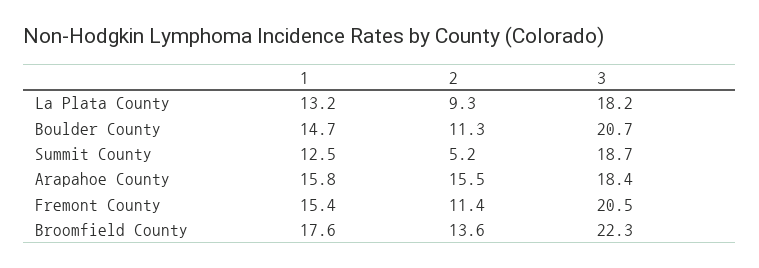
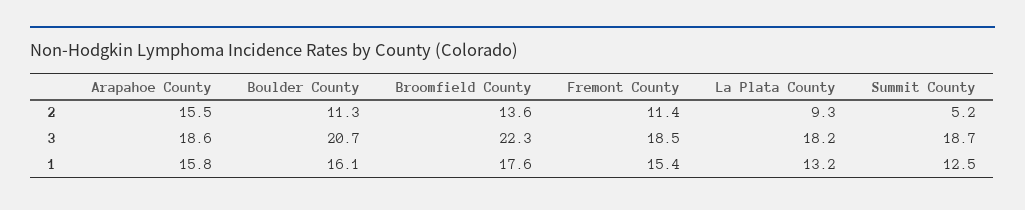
1, Boulder County: 14.7 -> 16.1
3, Arapahoe County: 18.4 -> 18.6
3, Fremont County: 20.5 -> 18.5

